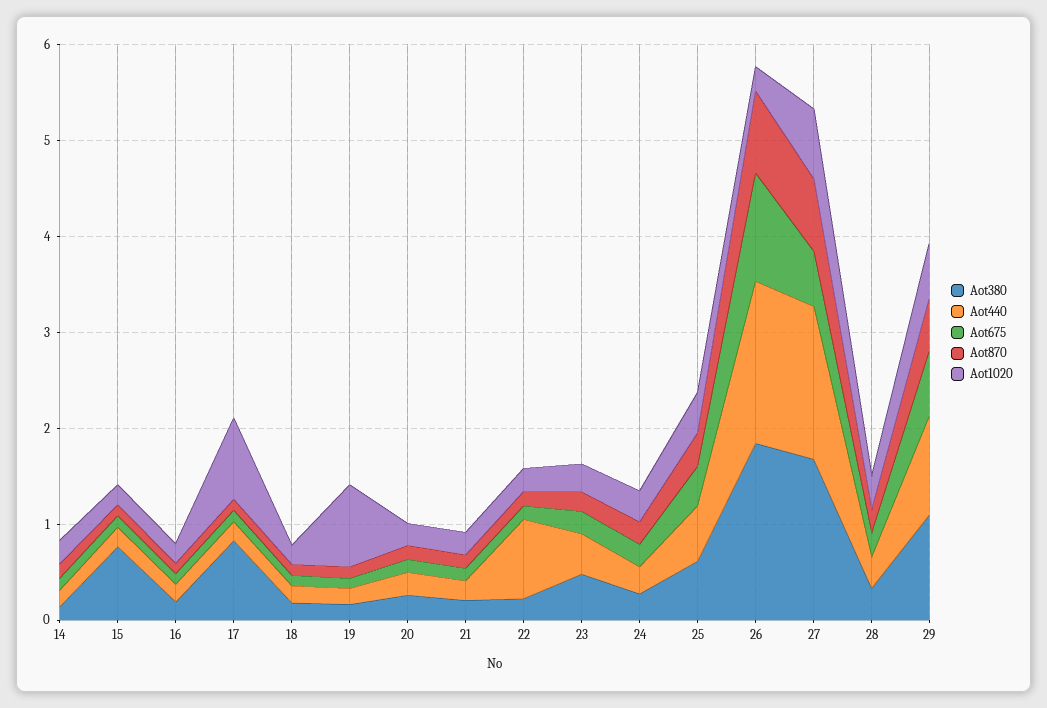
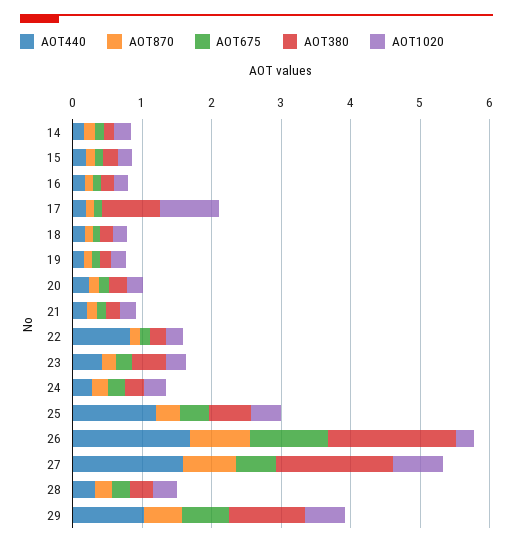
Aot380, 15: 0.8 -> 0.2
Aot1020, 19: 0.8 -> 0.2
Aot440, 25: 0.6 -> 1.2

